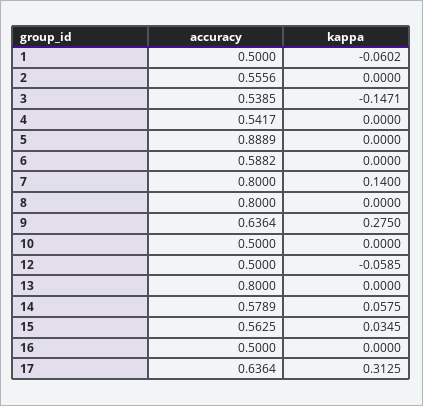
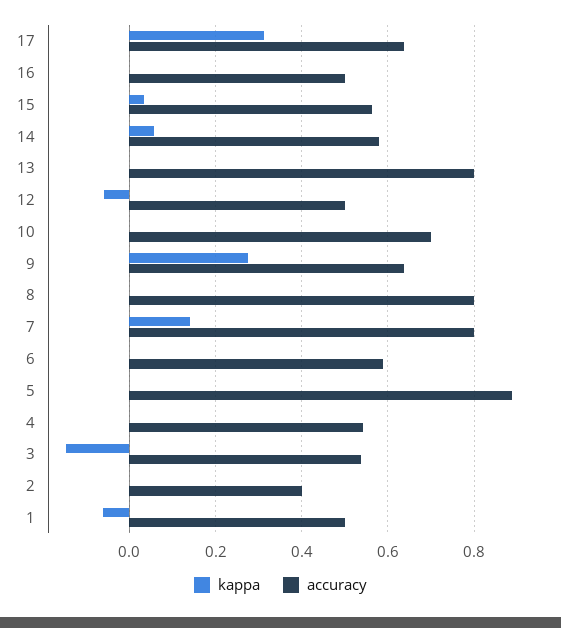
accuracy, 2: 0.5556 -> 0.4
accuracy, 10: 0.5 -> 0.7

